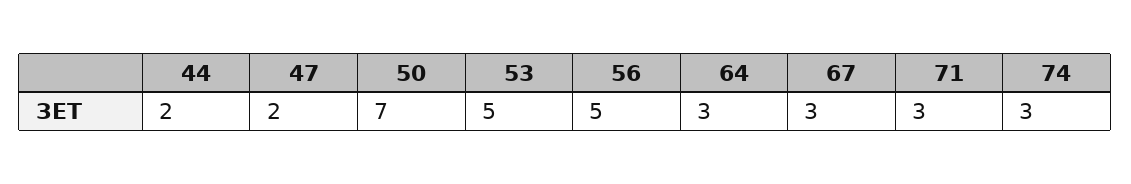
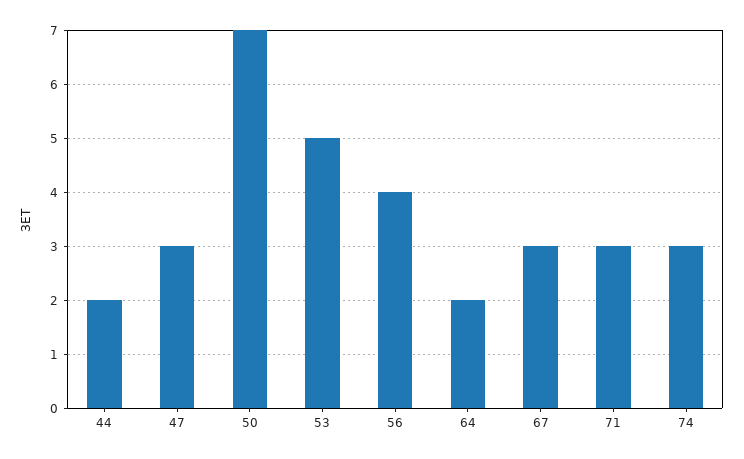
47: 2 -> 3
56: 5 -> 4
64: 3 -> 2

